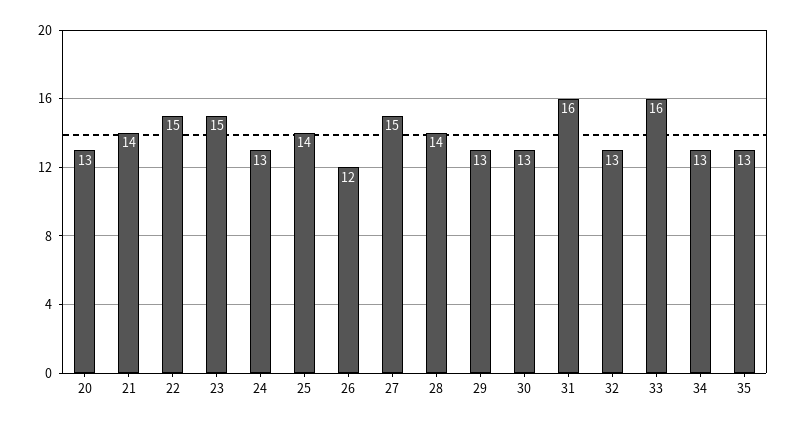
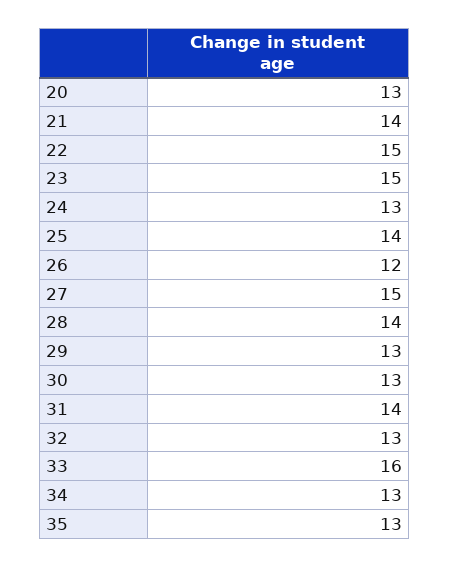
31: 16 -> 14

